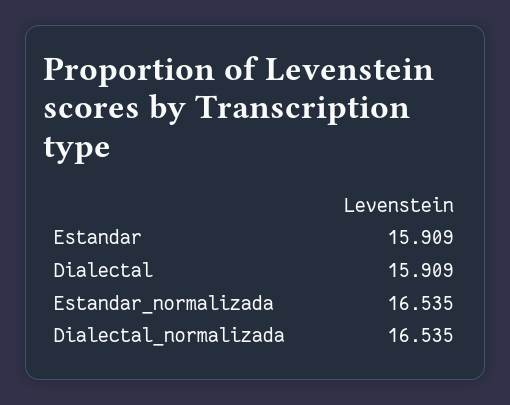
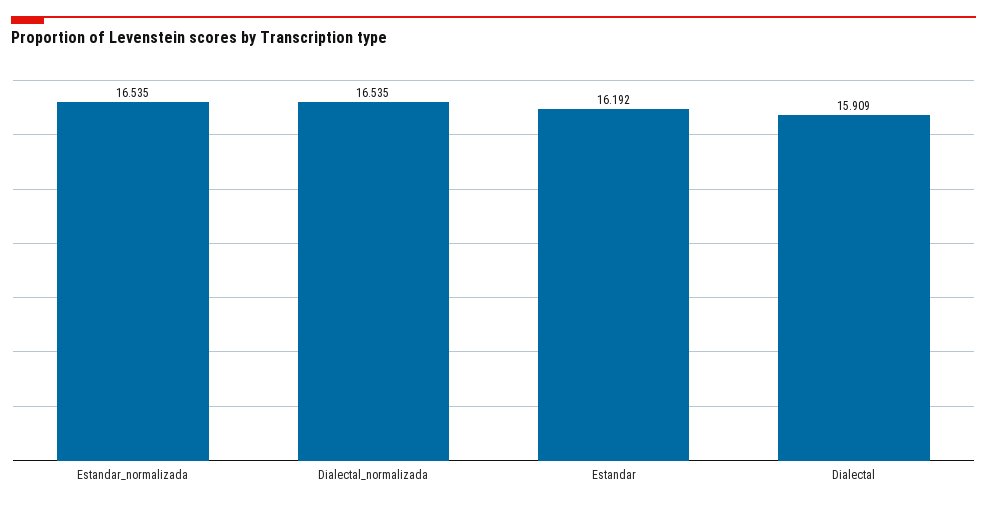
Estandar: 15.909 -> 16.192

